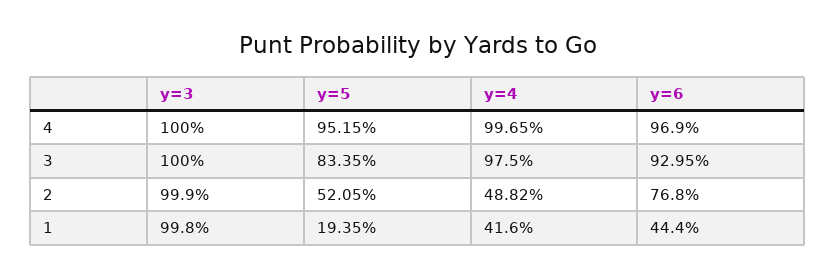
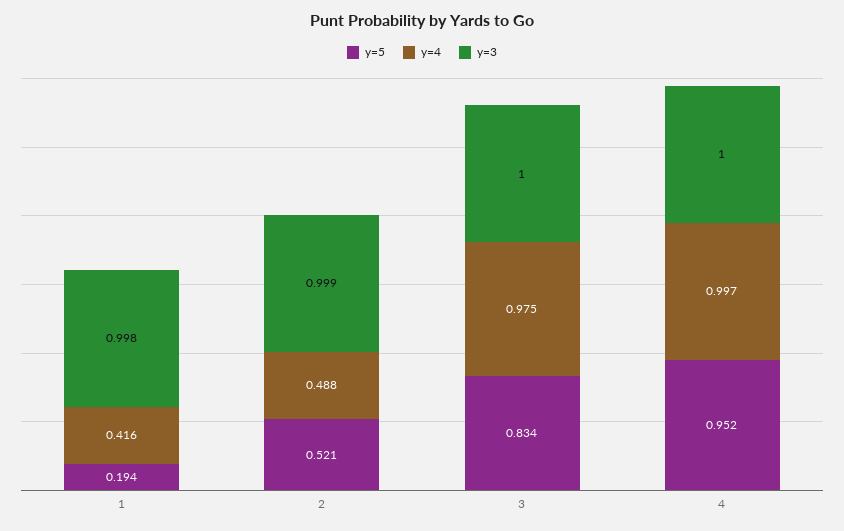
y=6, 4: 0.969 -> none
y=6, 3: 0.9295 -> none
y=6, 2: 0.768 -> none
y=6, 1: 0.444 -> none

